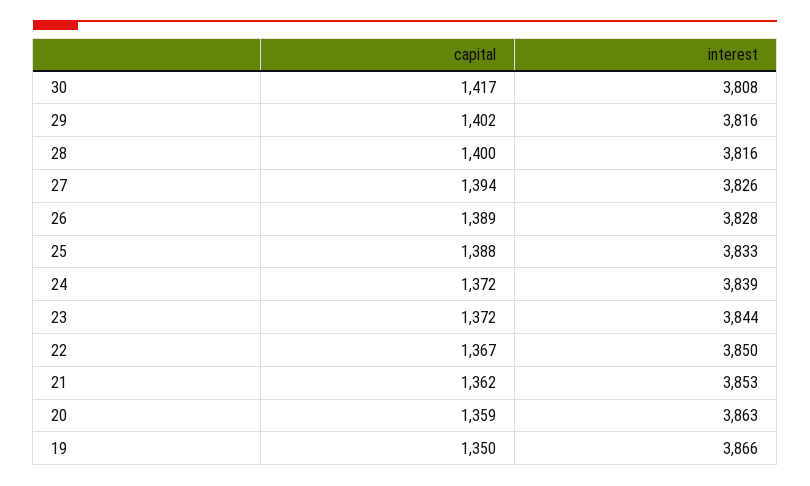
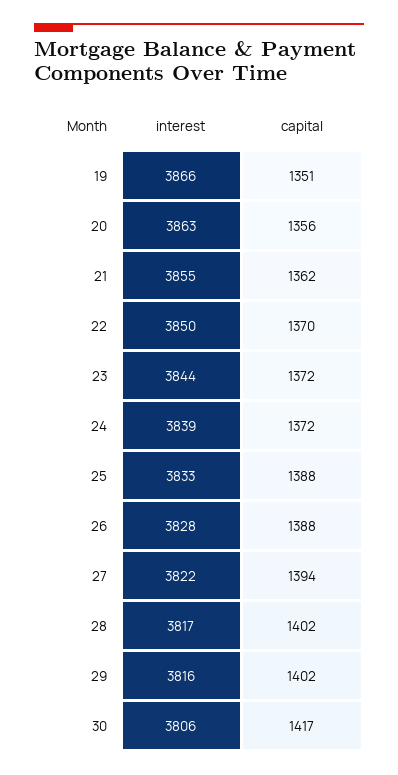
interest, 30: 3808 -> 3806
capital, 28: 1400 -> 1402
interest, 28: 3816 -> 3817
interest, 27: 3826 -> 3822
capital, 26: 1389 -> 1388
capital, 22: 1367 -> 1370
interest, 21: 3853 -> 3855
capital, 20: 1359 -> 1356
capital, 19: 1350 -> 1351

